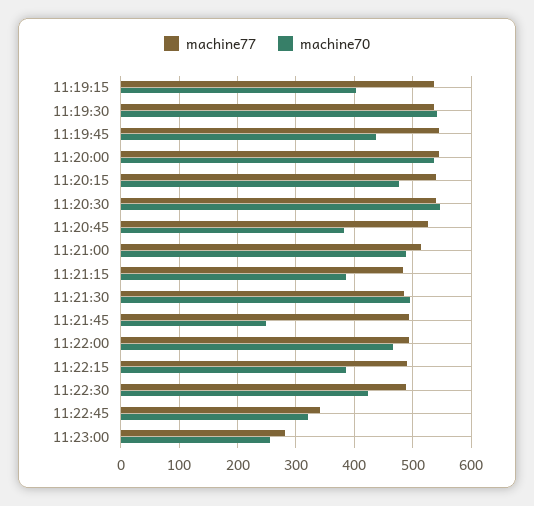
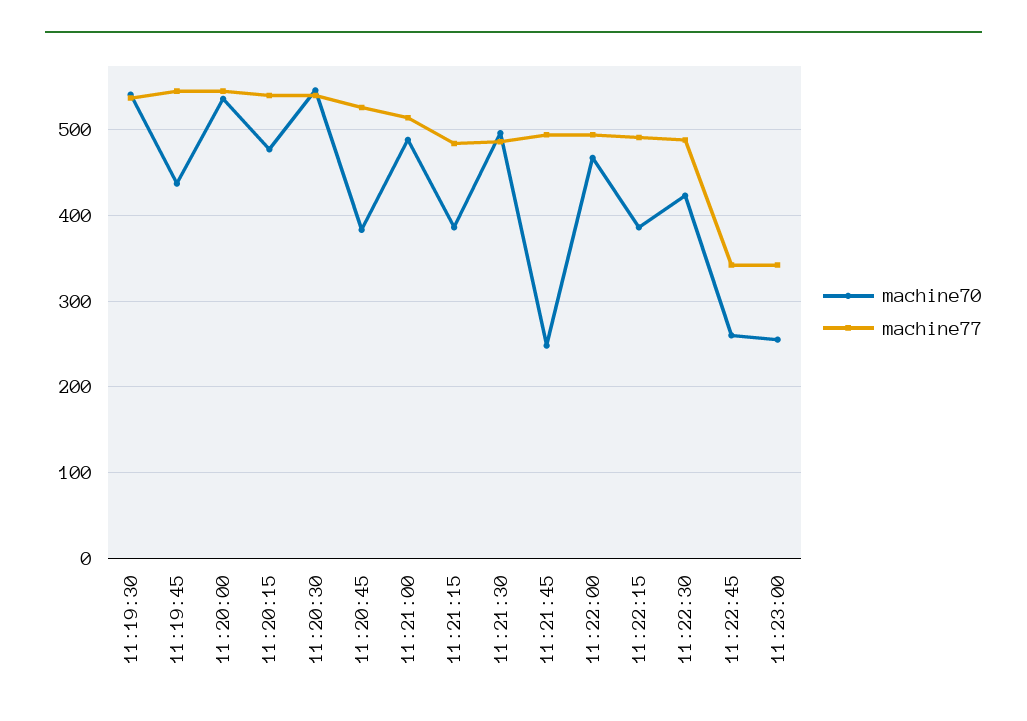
machine77, 11:19:15: 540 -> none
machine70, 11:19:15: 400 -> none
machine70, 11:22:45: 320 -> 260
machine77, 11:23:00: 280 -> 340

